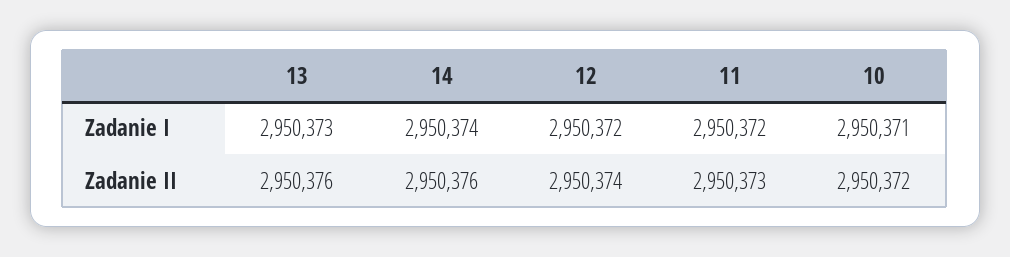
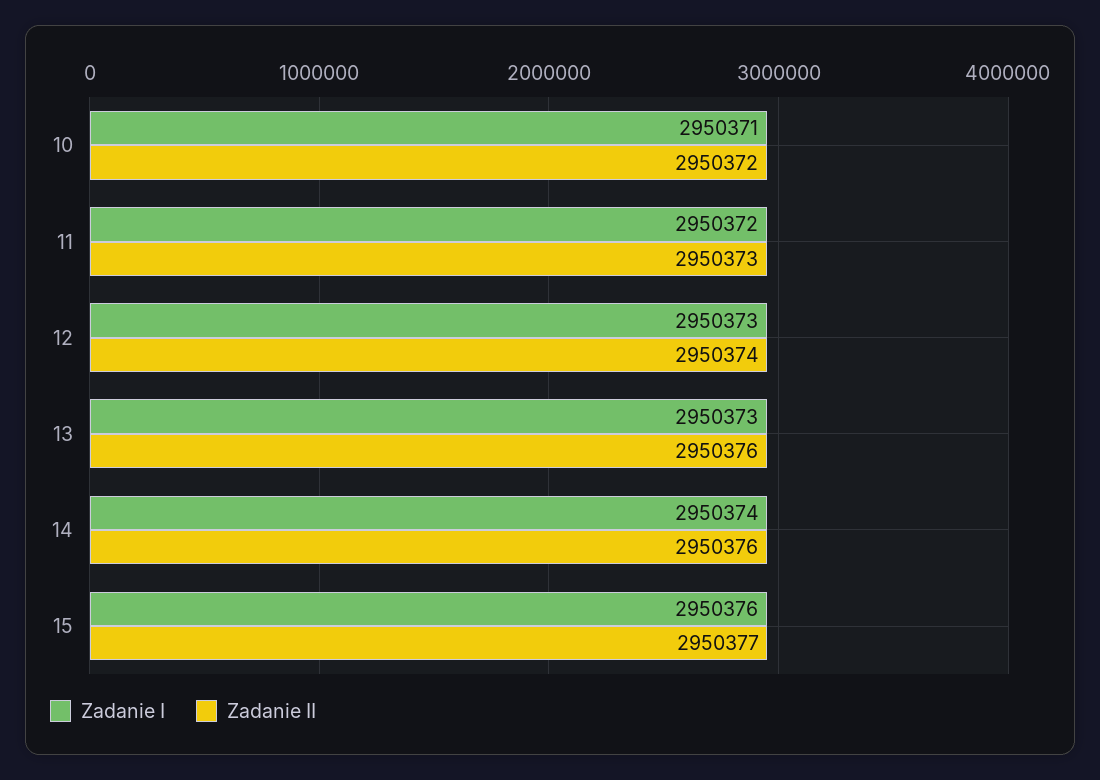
Zadanie I, 12: 2950372 -> 2950373
Zadanie I, 15: none -> 2950376
Zadanie II, 15: none -> 2950377

